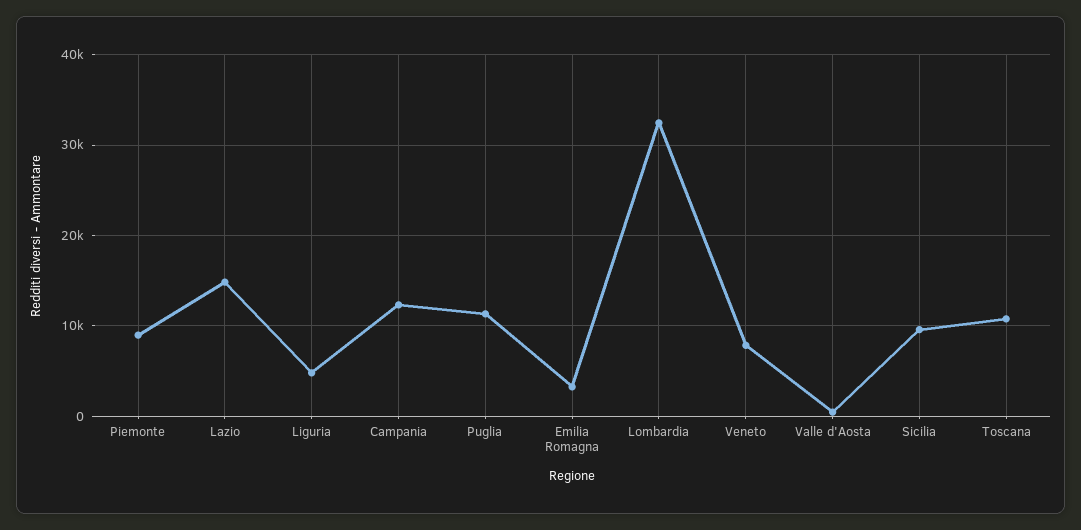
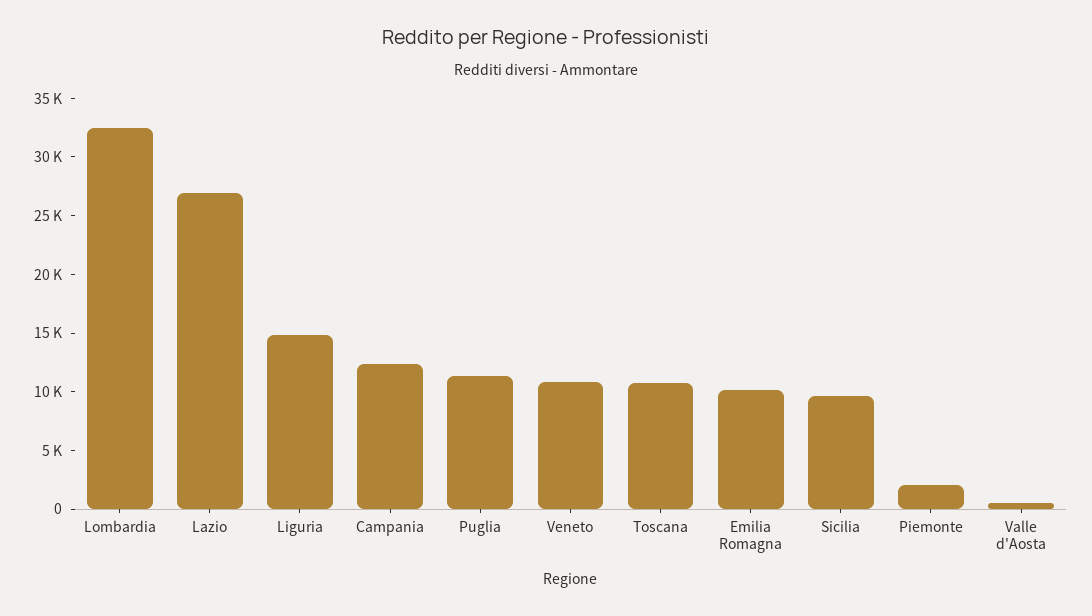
Piemonte: 9000 -> 2000
Lazio: 15000 -> 27000
Liguria: 5000 -> 15000
Emilia Romagna: 3000 -> 10000
Veneto: 8000 -> 11000

